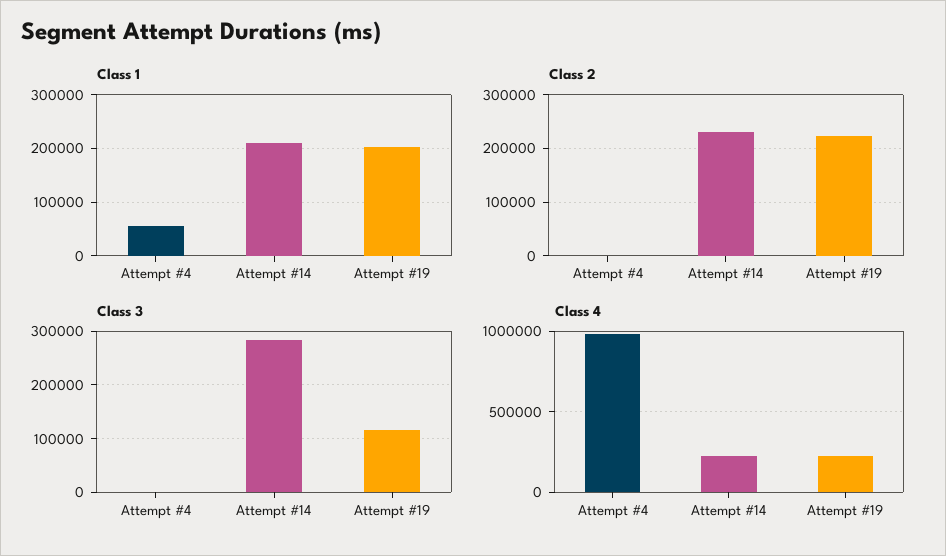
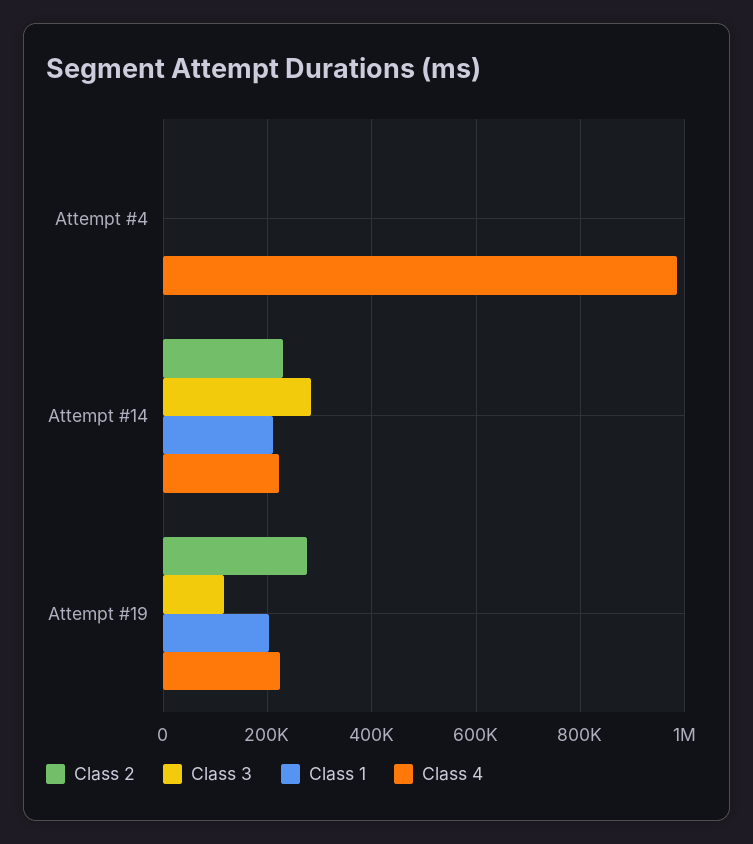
Class 1, Attempt #4: 60000 -> 0
Class 2, Attempt #19: 220000 -> 280000

